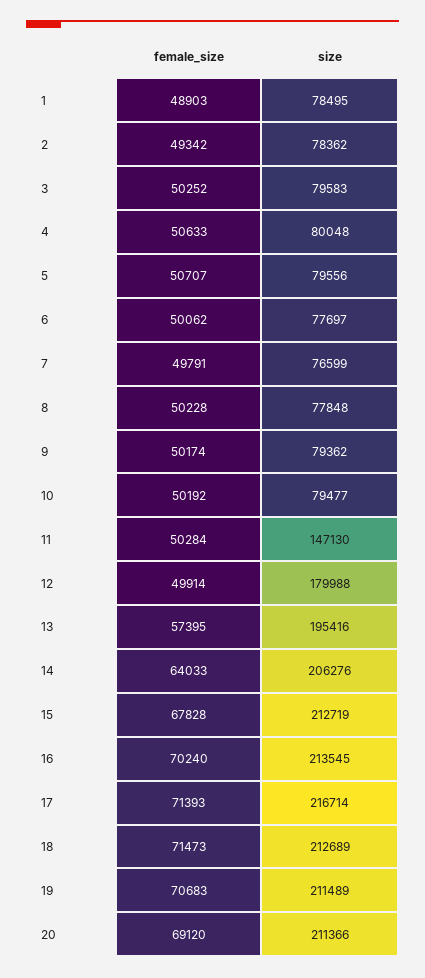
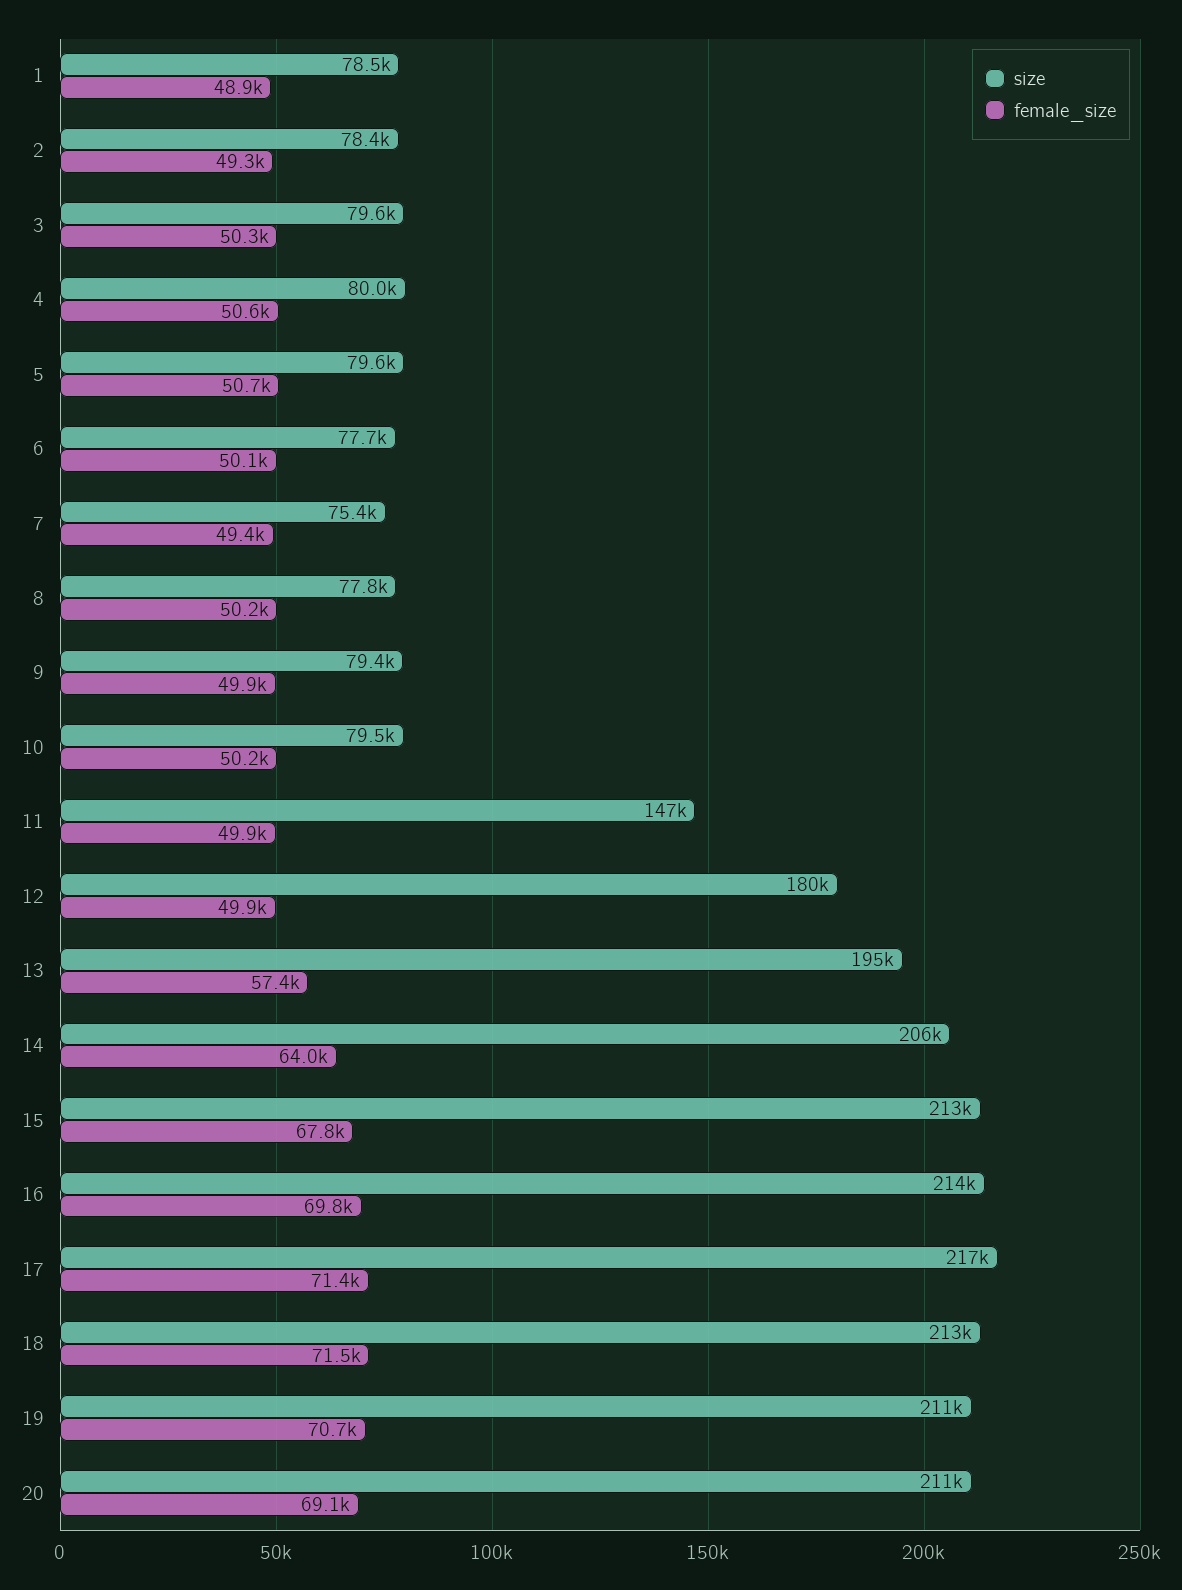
female_size, 7: 49791 -> 49400
size, 7: 76599 -> 75400
female_size, 9: 50174 -> 49900
female_size, 11: 50284 -> 49900
female_size, 16: 70240 -> 69800

